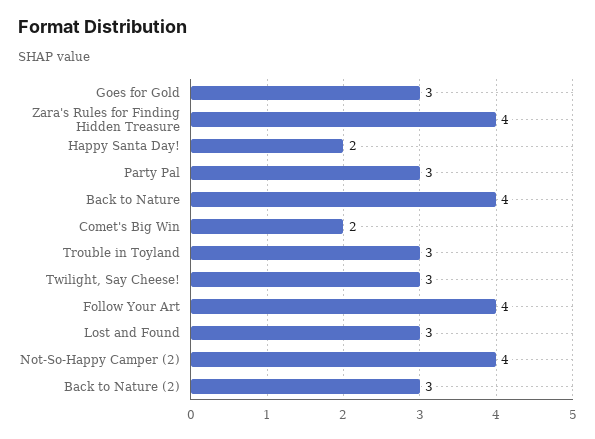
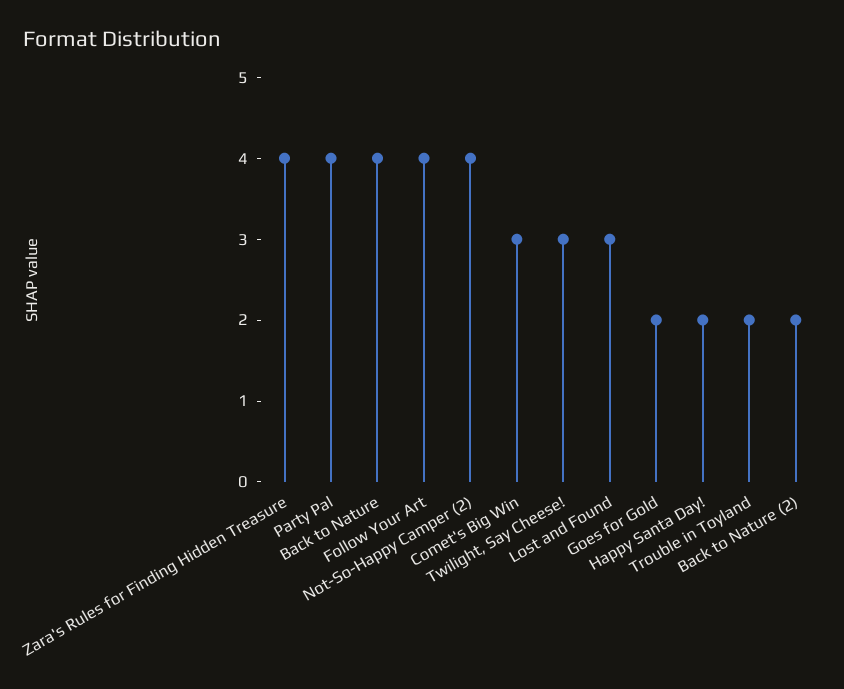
Goes for Gold: 3 -> 2
Party Pal: 3 -> 4
Comet's Big Win: 2 -> 3
Trouble in Toyland: 3 -> 2
Back to Nature (2): 3 -> 2

